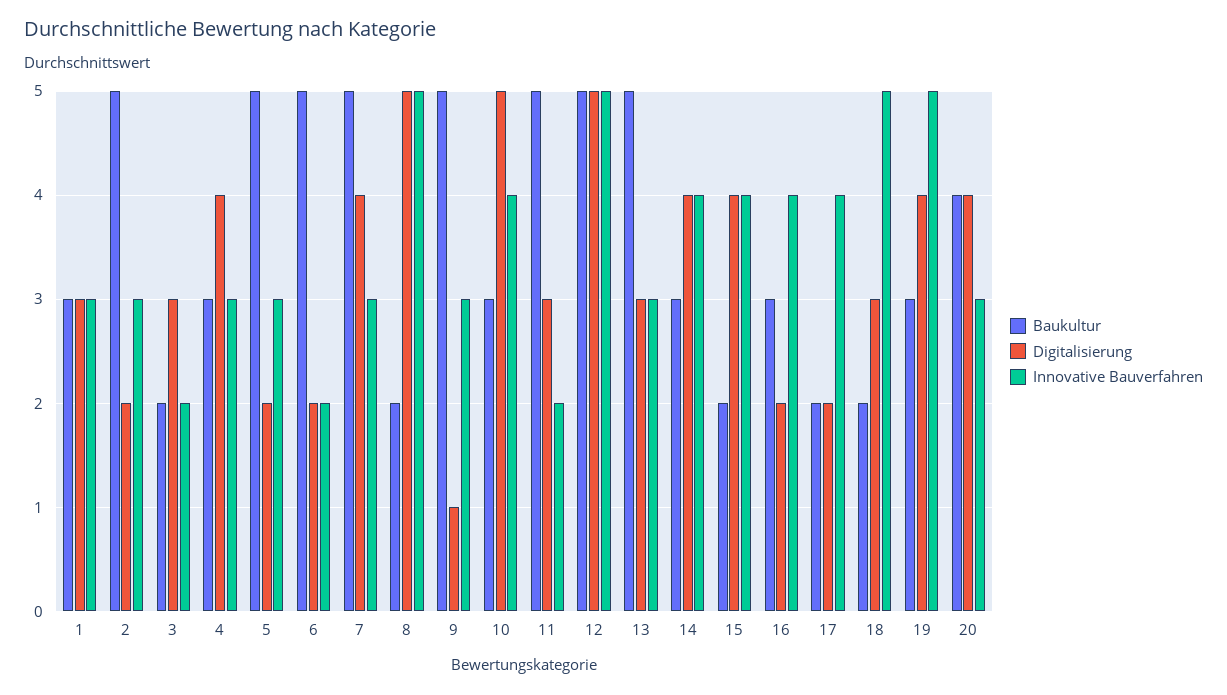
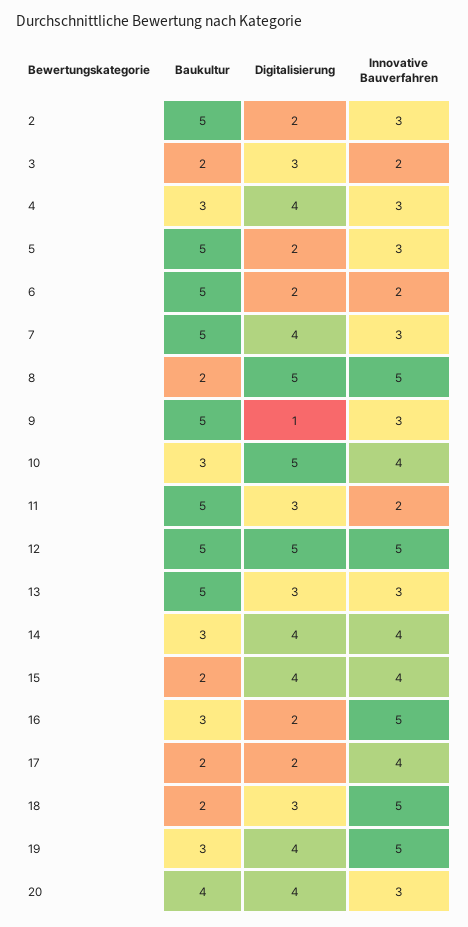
Baukultur, 1: 3 -> none
Digitalisierung, 1: 3 -> none
Innovative Bauverfahren, 1: 3 -> none
Innovative Bauverfahren, 16: 4 -> 5

